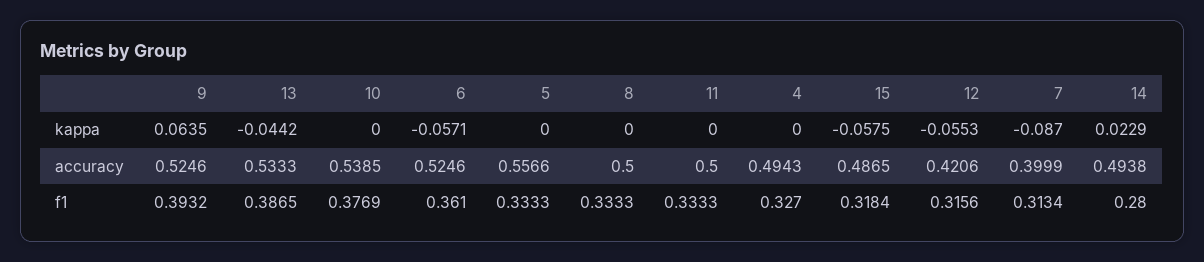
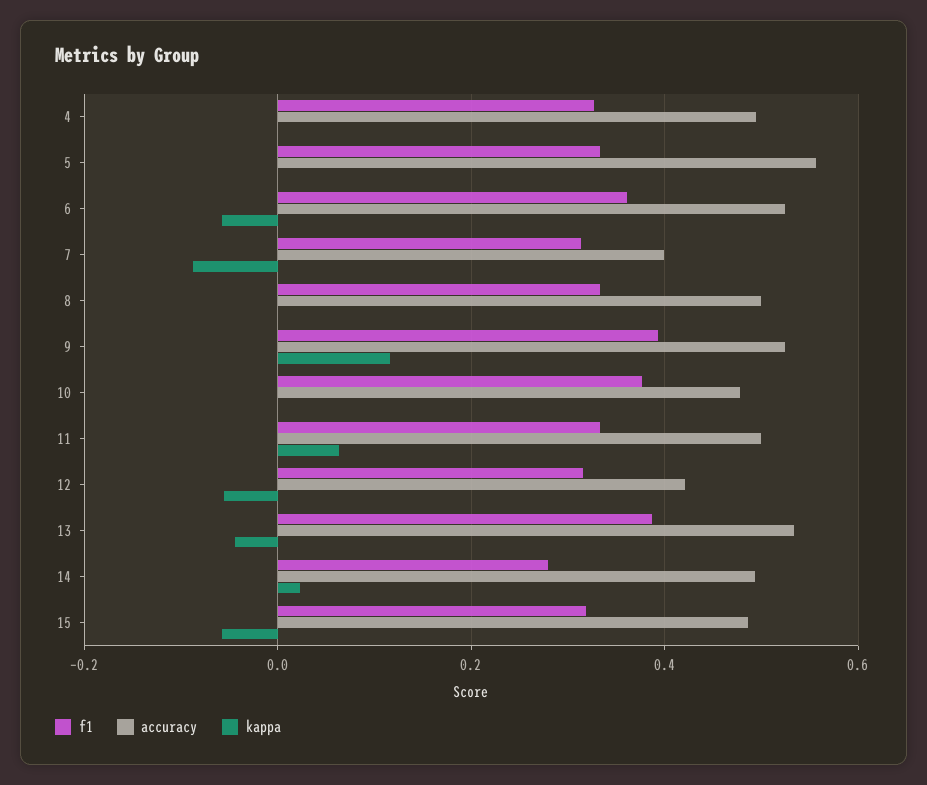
kappa, 9: 0.0635 -> 0.12
kappa, 11: 0 -> 0.06
accuracy, 10: 0.5385 -> 0.48

